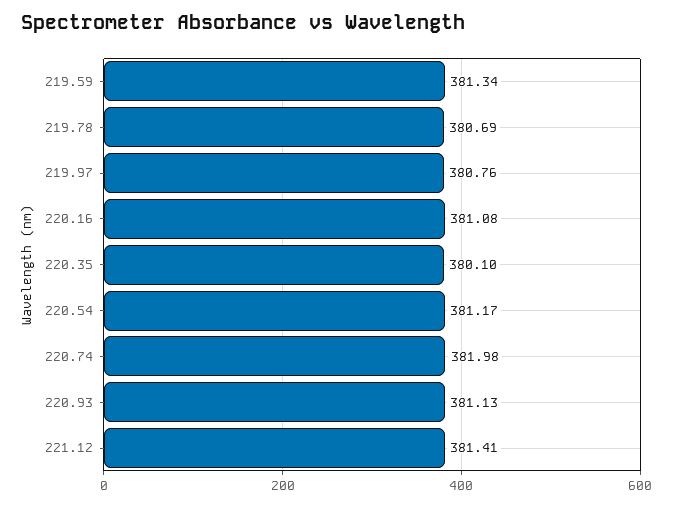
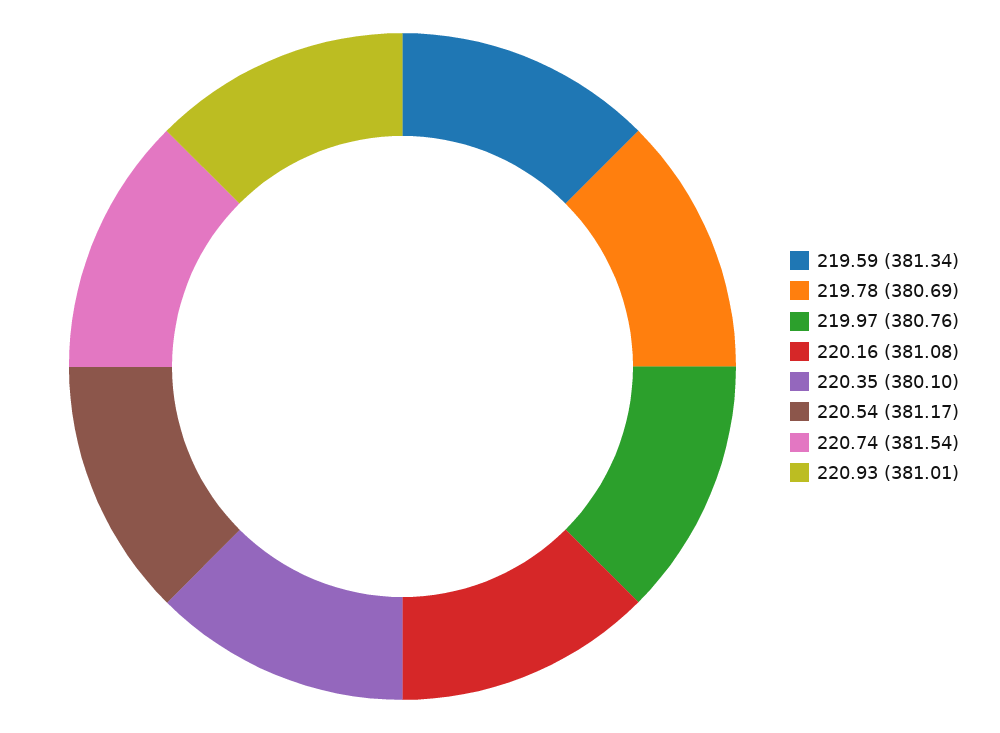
220.74: 381.98 -> 381.54
220.93: 381.13 -> 381.01
221.12: 381.41 -> none

